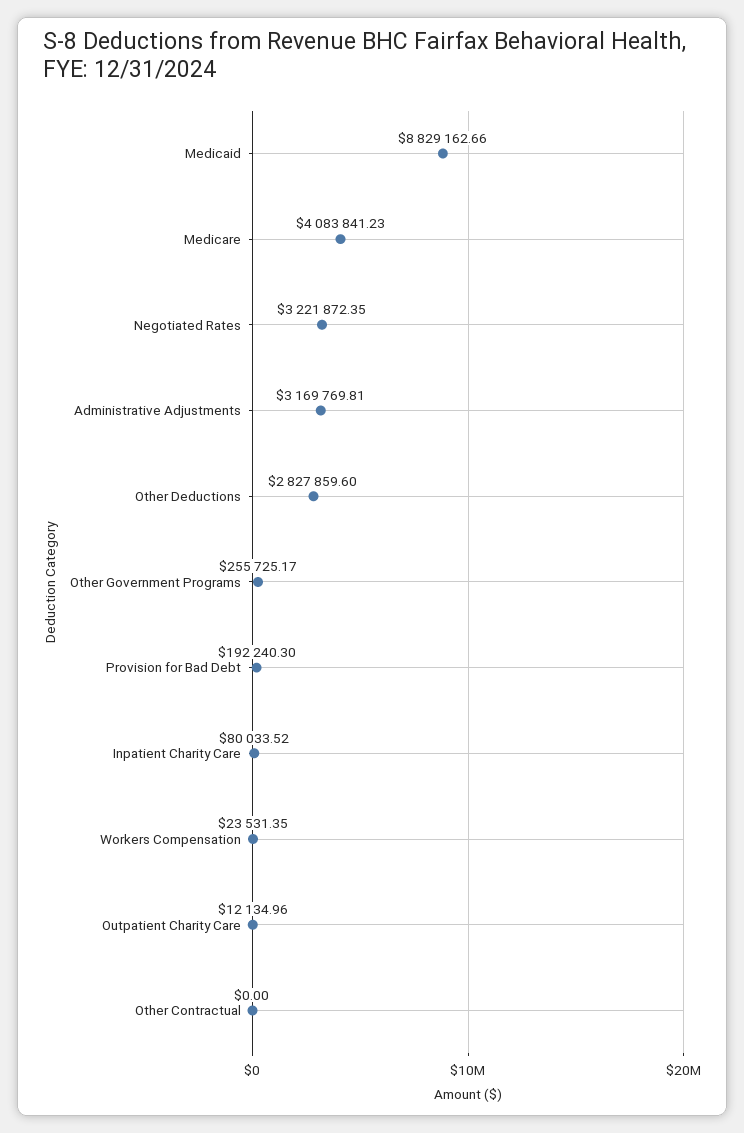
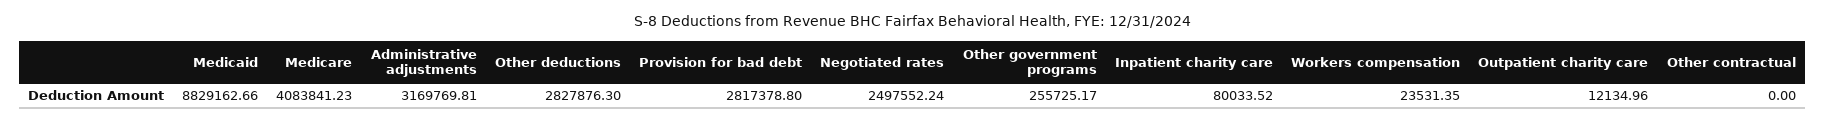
Negotiated Rates: 3221872.35 -> 2497552.24
Other Deductions: 2827859.6 -> 2827876.3
Provision for Bad Debt: 192240.3 -> 2817378.8

